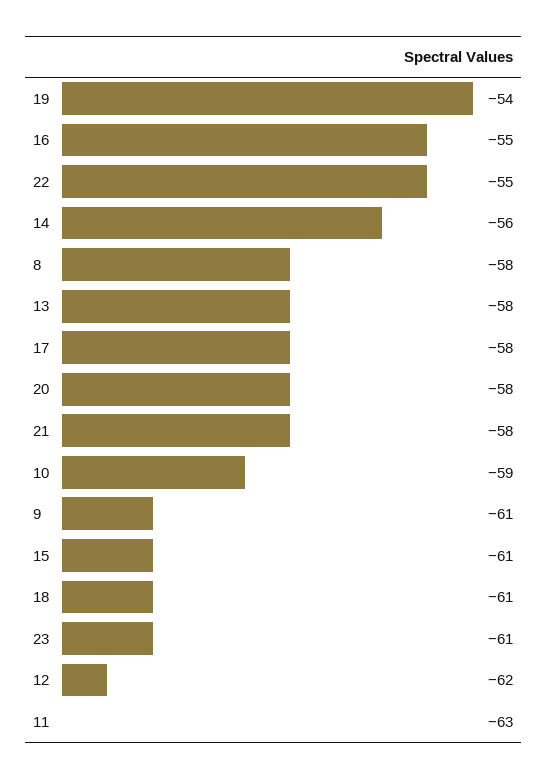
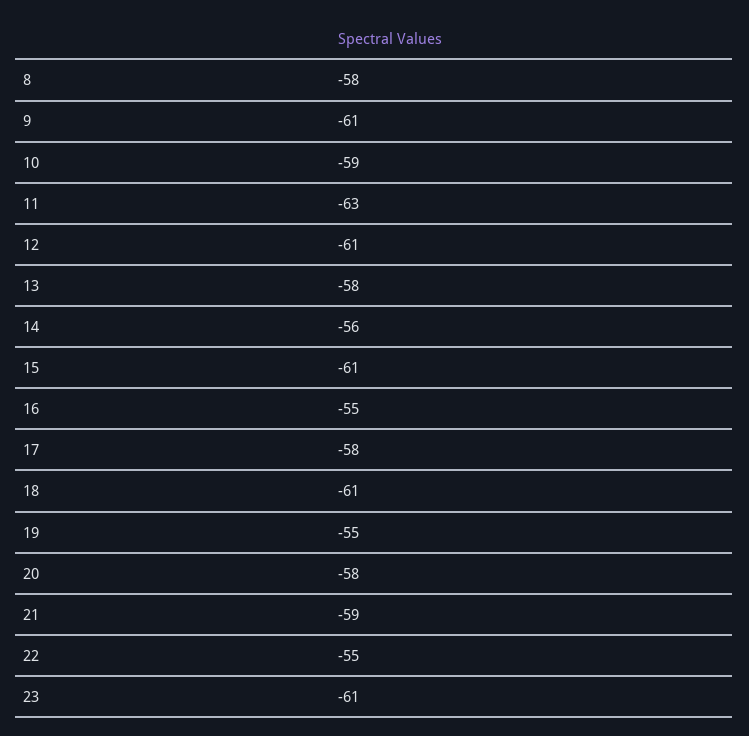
19: -54 -> -55
21: -58 -> -59
12: -62 -> -61

